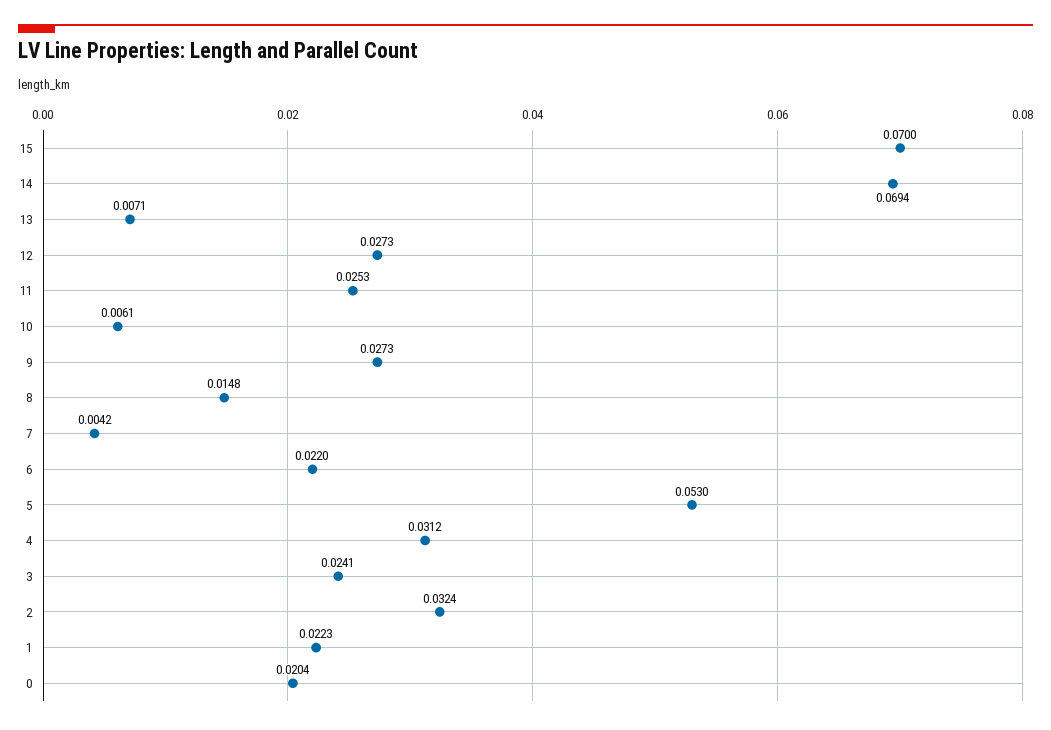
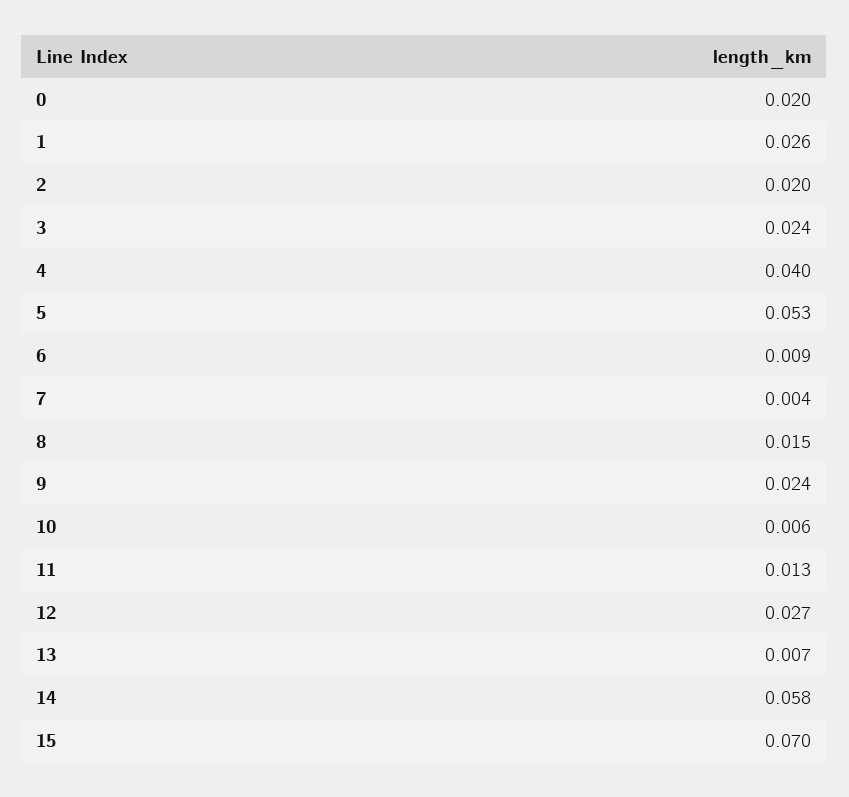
14: 0.0694 -> 0.058
11: 0.0253 -> 0.013
9: 0.0273 -> 0.024
6: 0.022 -> 0.009
4: 0.0312 -> 0.04
2: 0.0324 -> 0.02
1: 0.0223 -> 0.026

